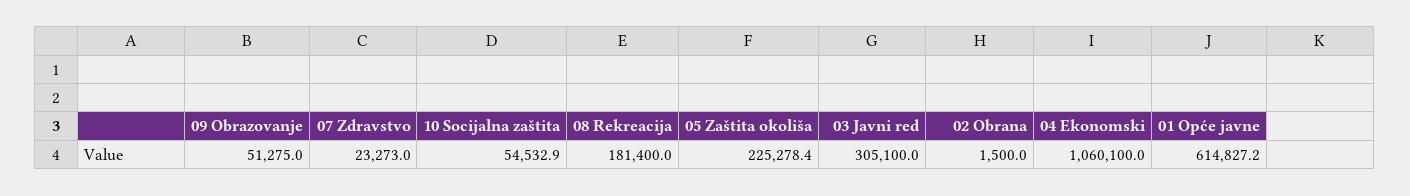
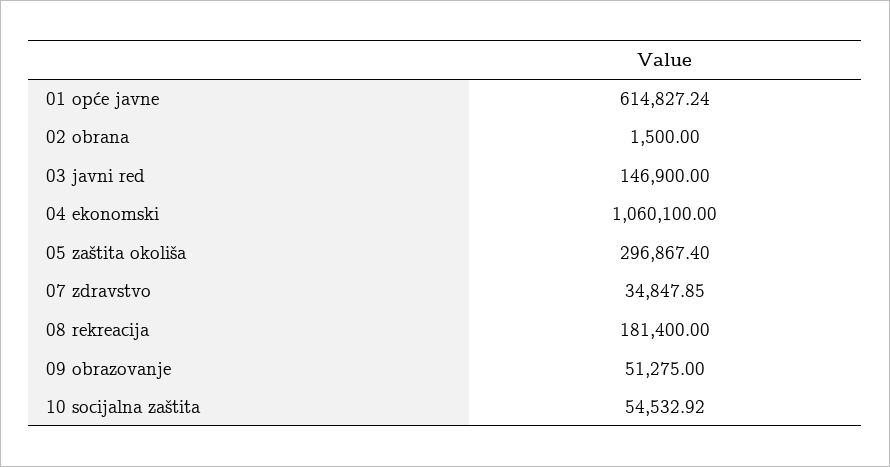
07 Zdravstvo: 23273 -> 34847.85
05 Zaštita okoliša: 225278.4 -> 296867.4
03 Javni red: 305100 -> 146900

